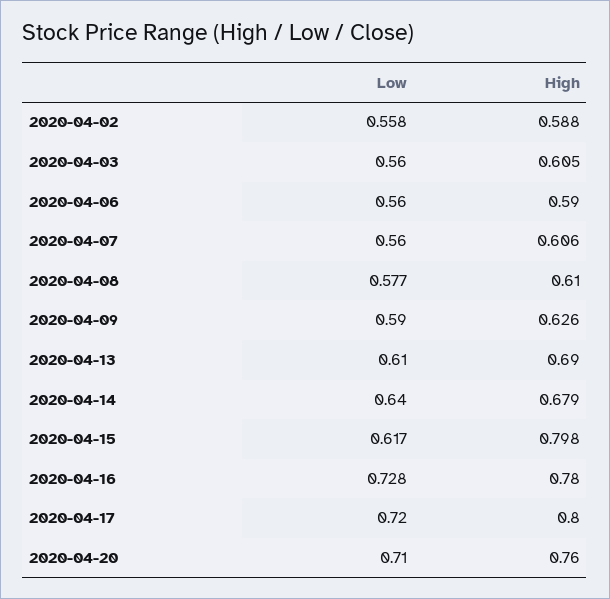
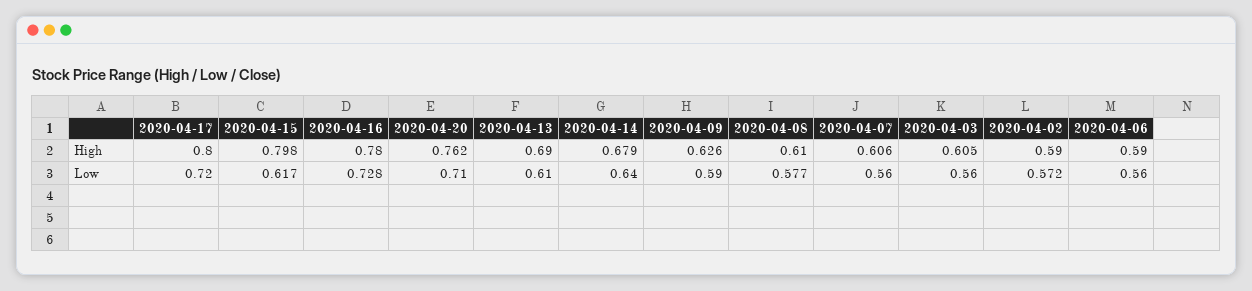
Low, 2020-04-02: 0.558 -> 0.572
High, 2020-04-02: 0.588 -> 0.59
High, 2020-04-20: 0.76 -> 0.762

